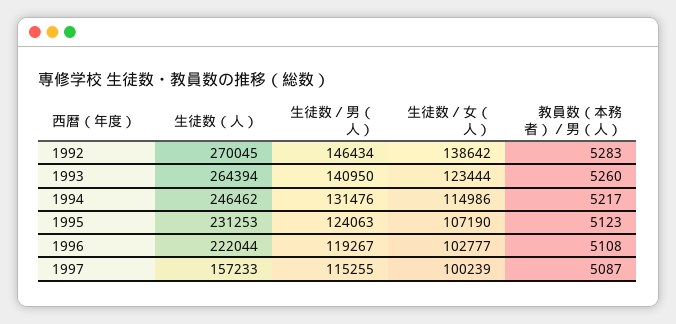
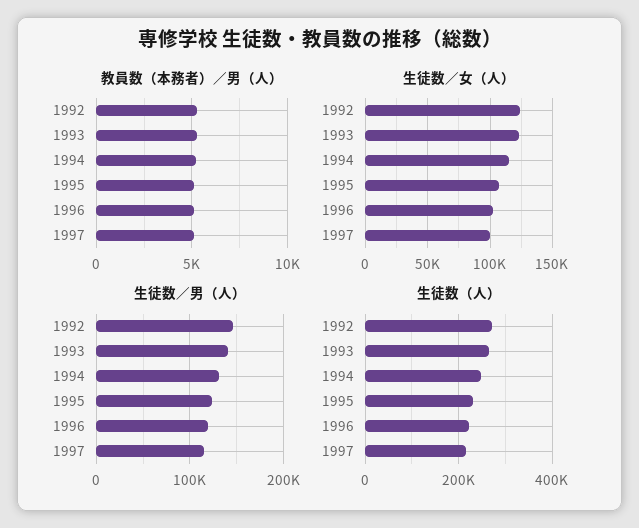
生徒数／女（人）, 1992: 138642 -> 125000
生徒数（人）, 1997: 157233 -> 220000

